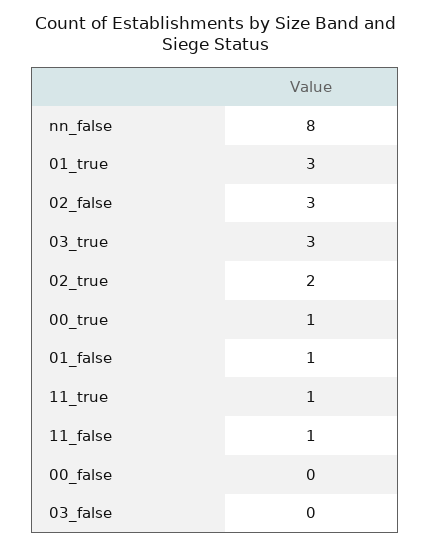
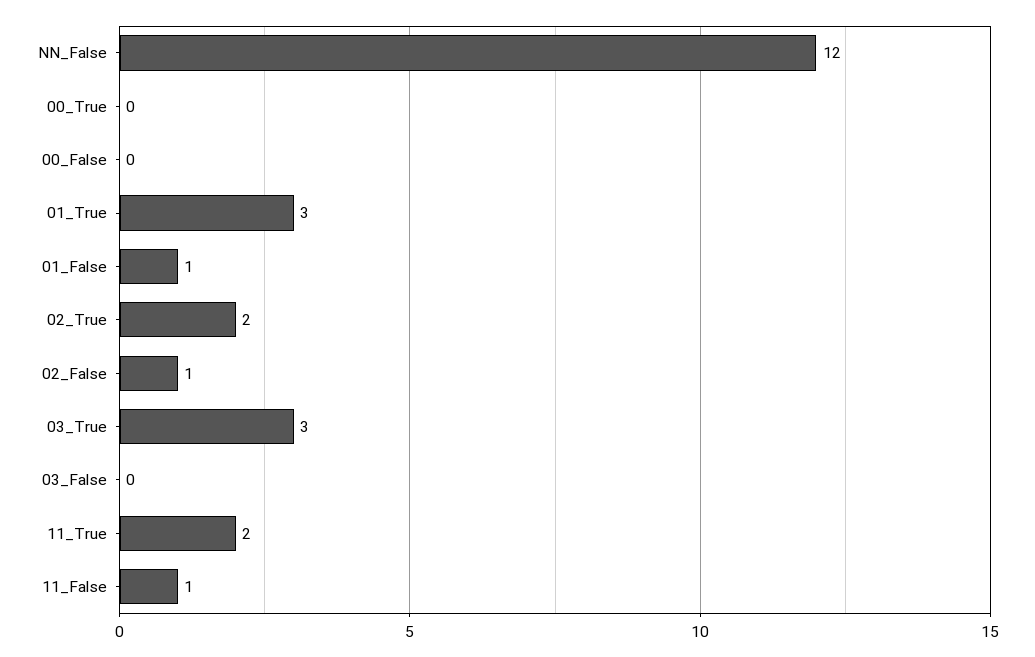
nn_false: 8 -> 12
02_false: 3 -> 1
00_true: 1 -> 0
11_true: 1 -> 2

